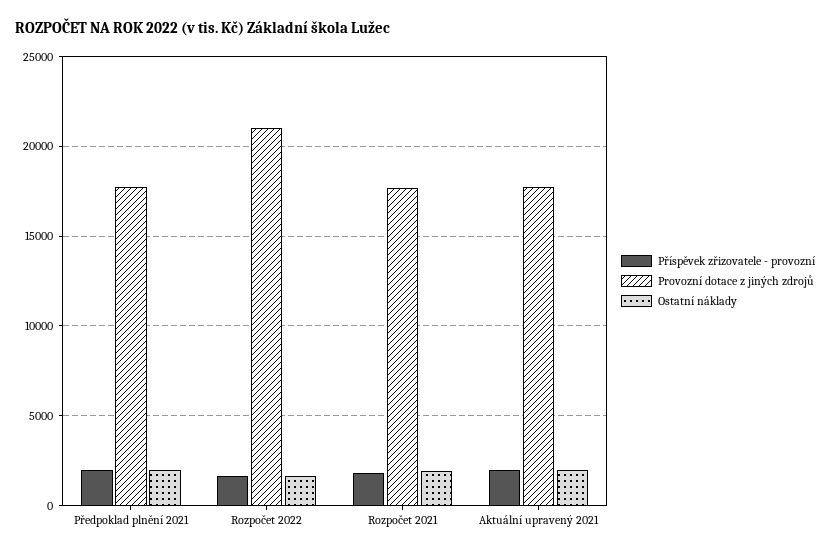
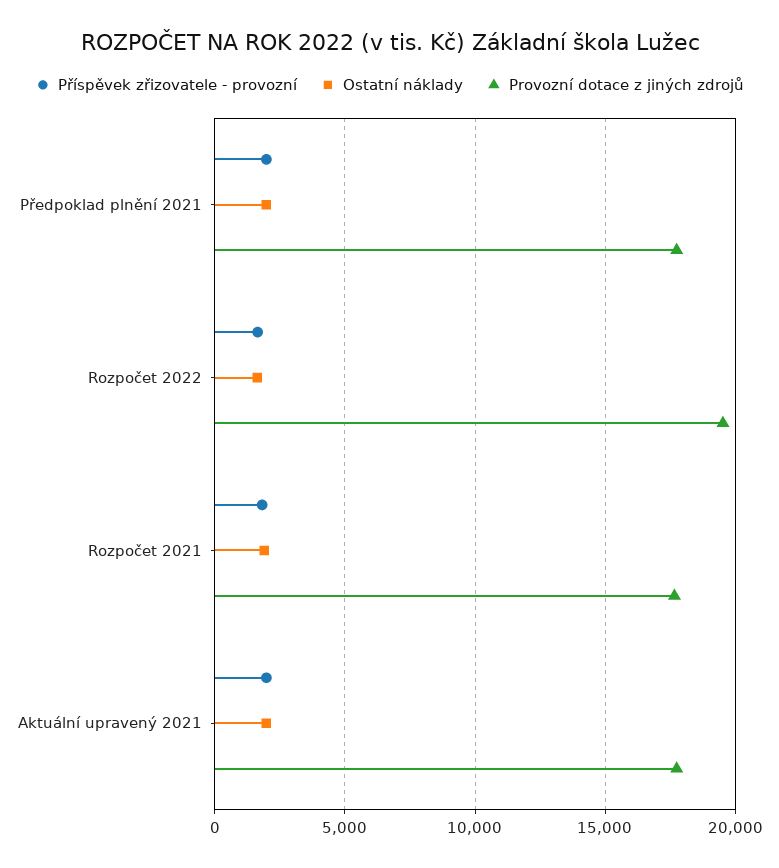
Provozní dotace z jiných zdrojů, Rozpočet 2022: 21000 -> 19500

